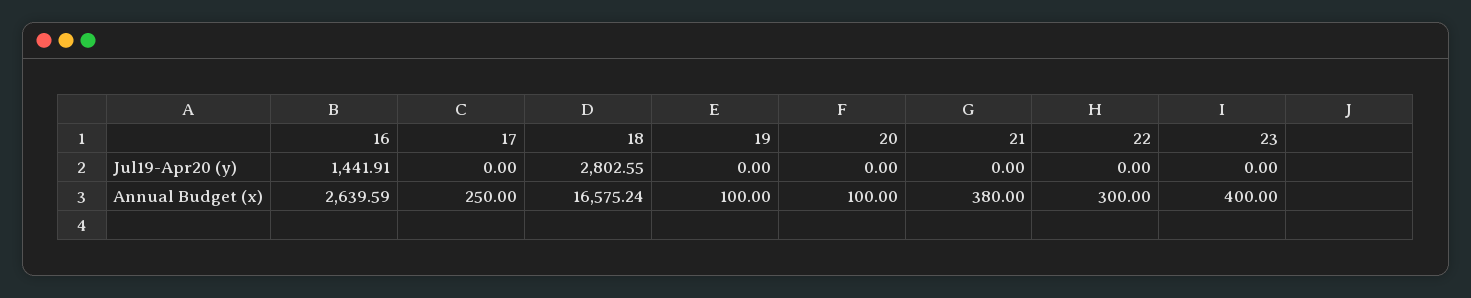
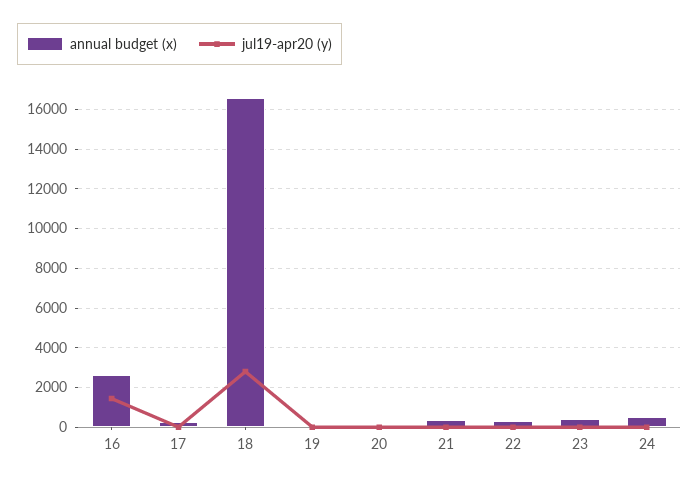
Annual Budget (x), 24: none -> 500
Jul19-Apr20 (y), 24: none -> 0

